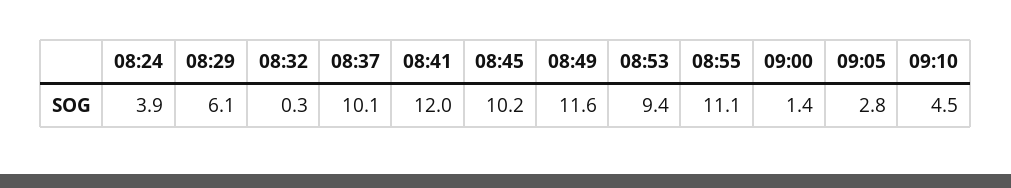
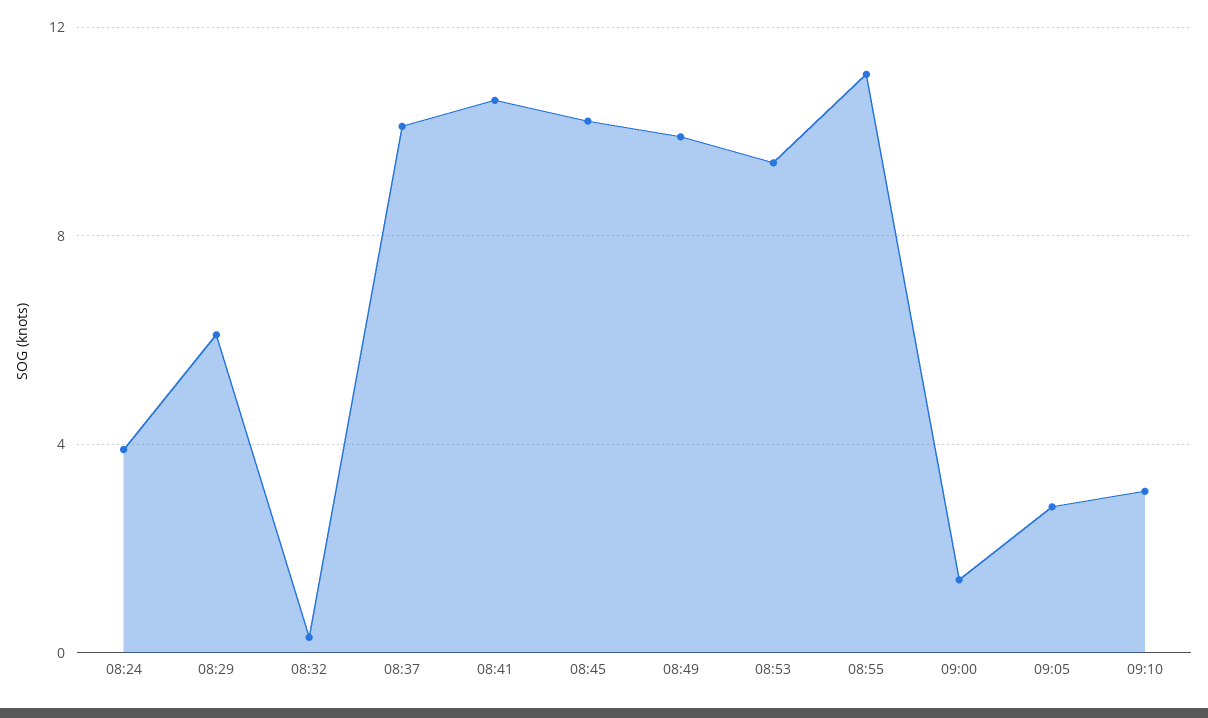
08:41: 12 -> 10.5
08:49: 11.6 -> 10
09:10: 4.5 -> 3

